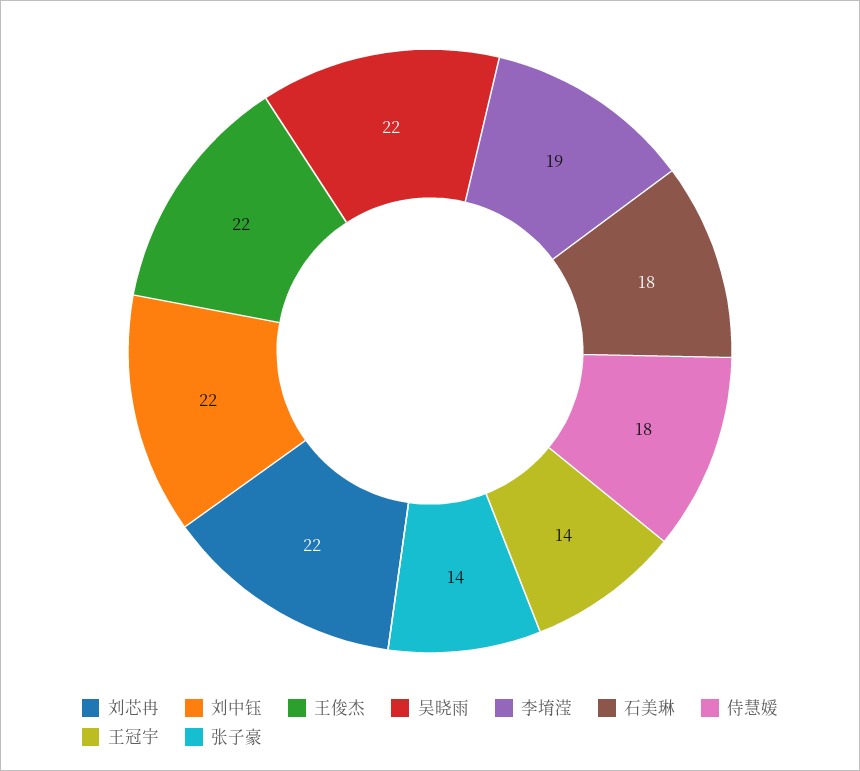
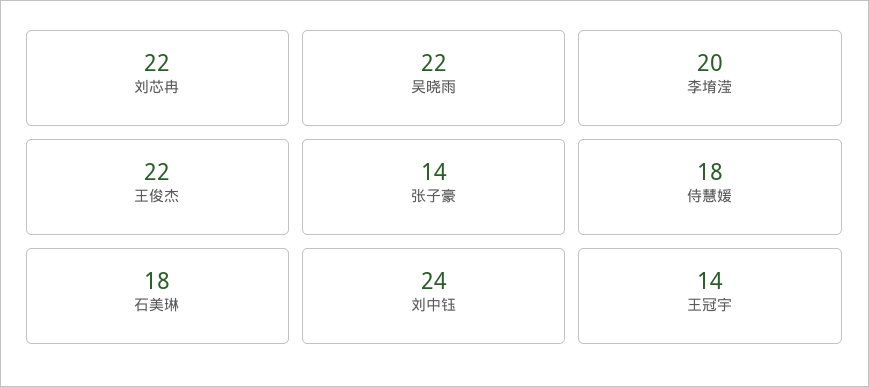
刘中钰: 22 -> 24
李堉滢: 19 -> 20

